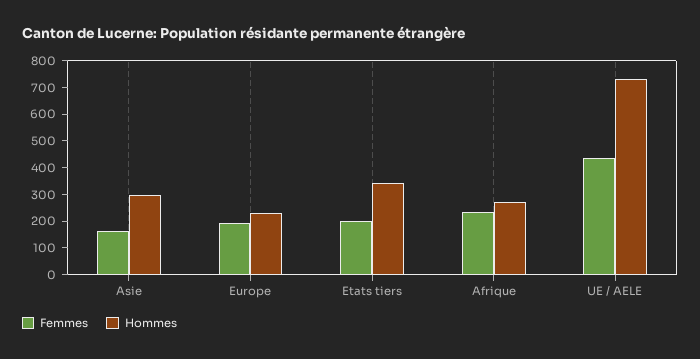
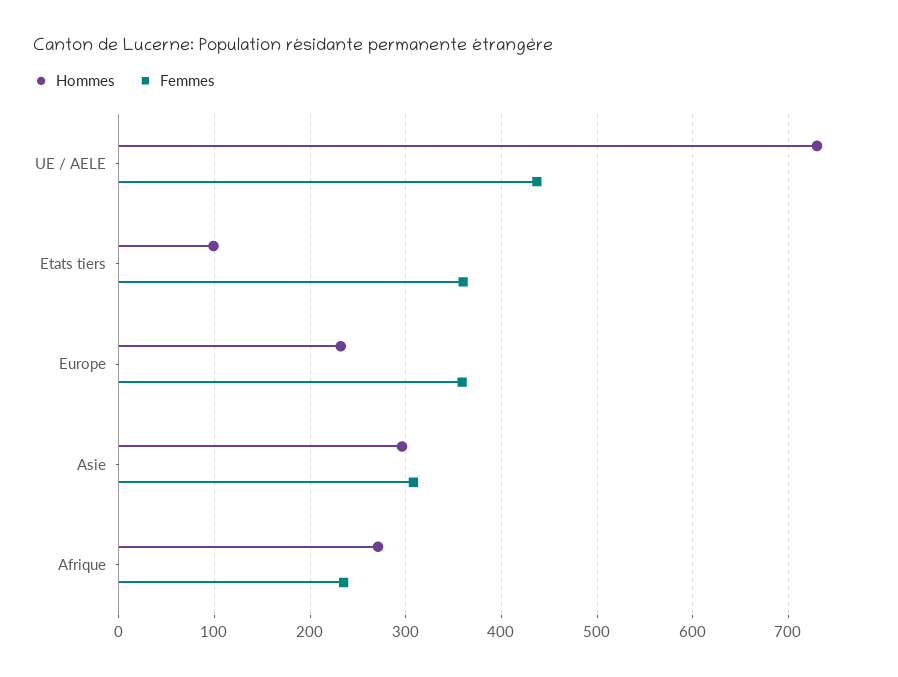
Femmes, Asie: 150 -> 310
Femmes, Europe: 200 -> 360
Femmes, Etats tiers: 200 -> 360
Hommes, Etats tiers: 350 -> 100

